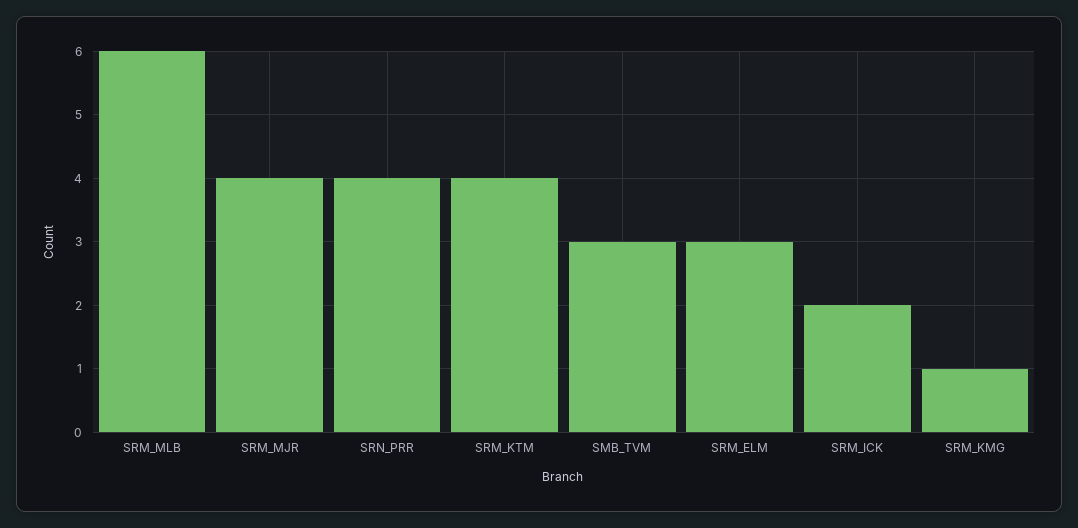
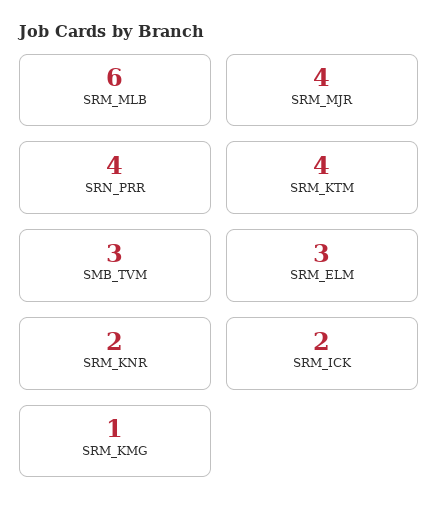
SRM_KNR: none -> 2

